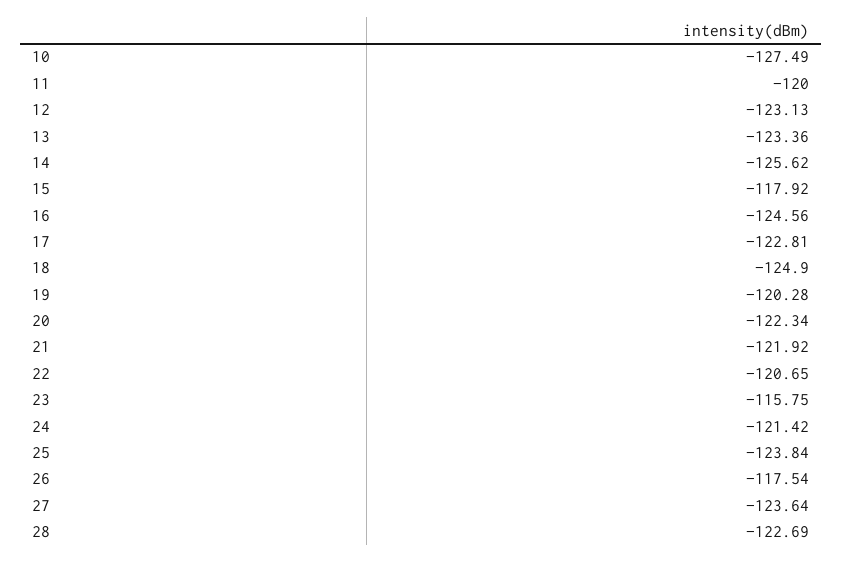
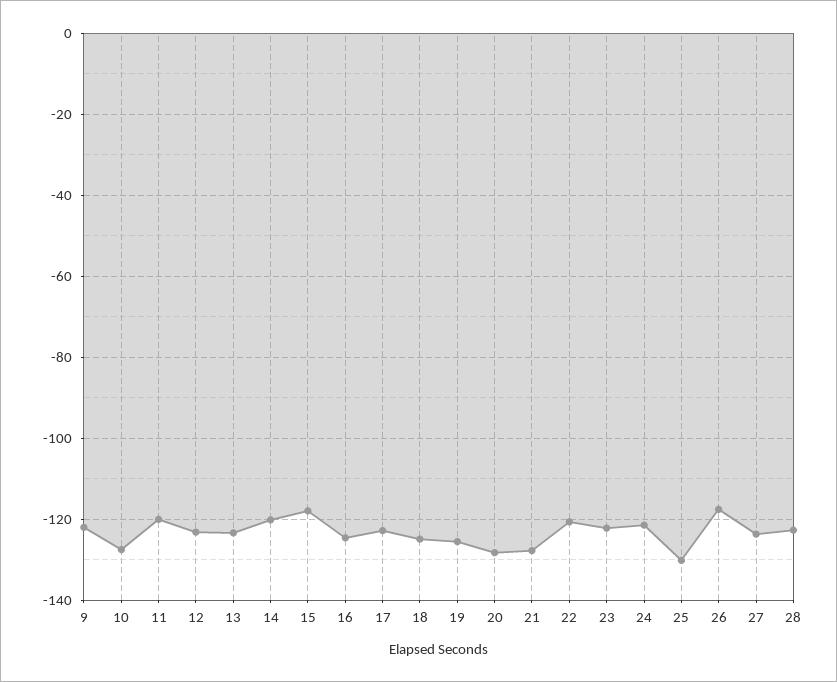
14: -125.62 -> -120
19: -120.28 -> -126
20: -122.34 -> -128
21: -121.92 -> -128
23: -115.75 -> -122
25: -123.84 -> -130
9: none -> -122

